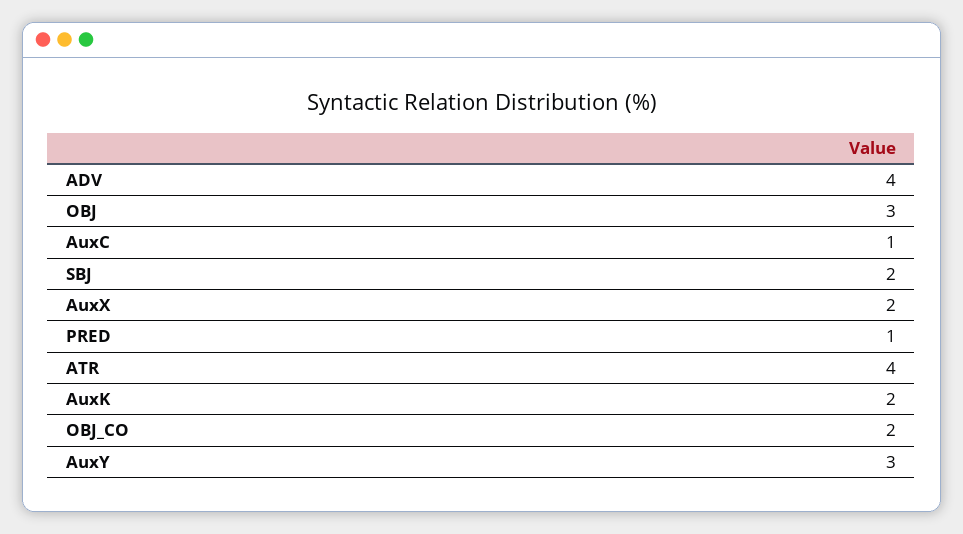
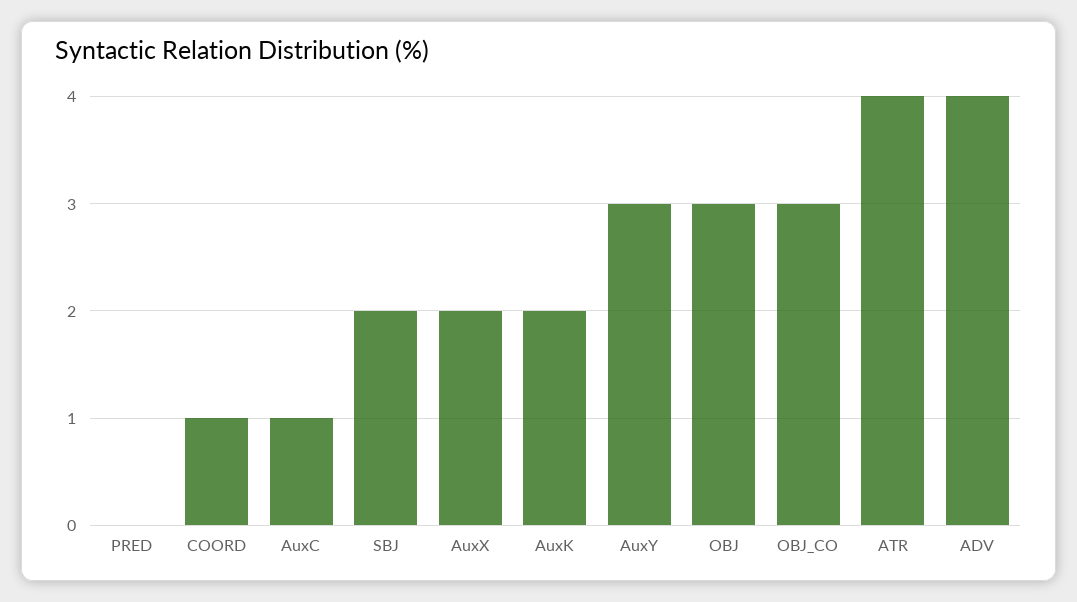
PRED: 1 -> 0
OBJ_CO: 2 -> 3
COORD: none -> 1

